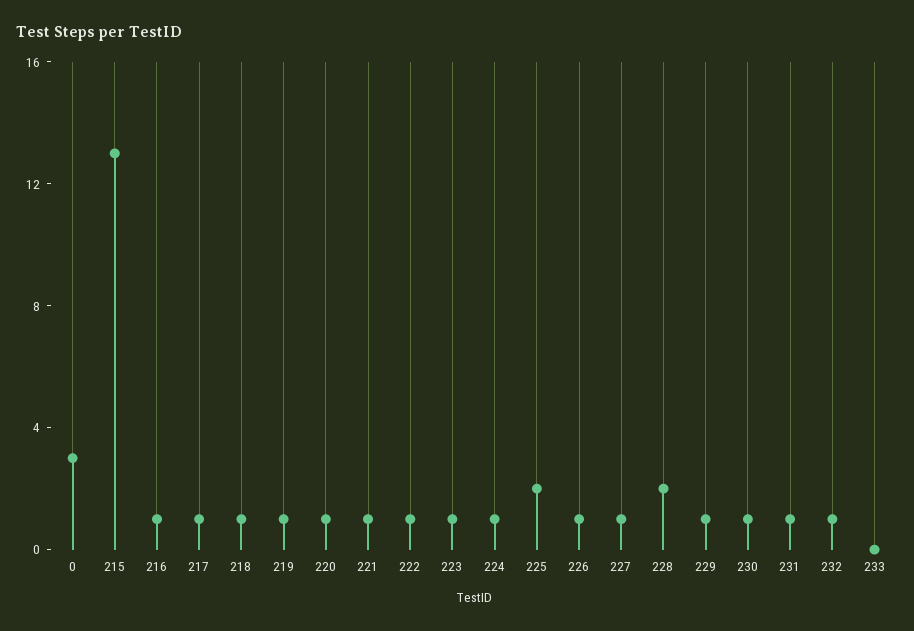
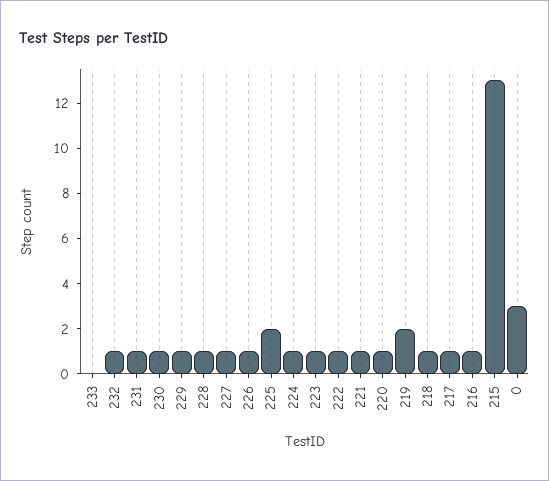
219: 1 -> 2
228: 2 -> 1

